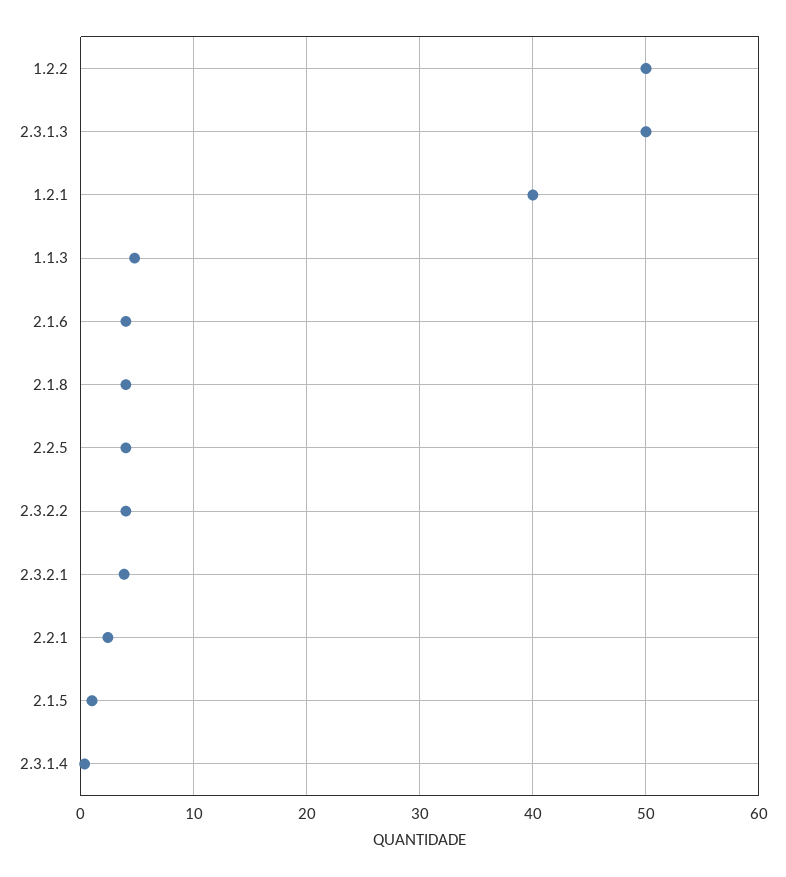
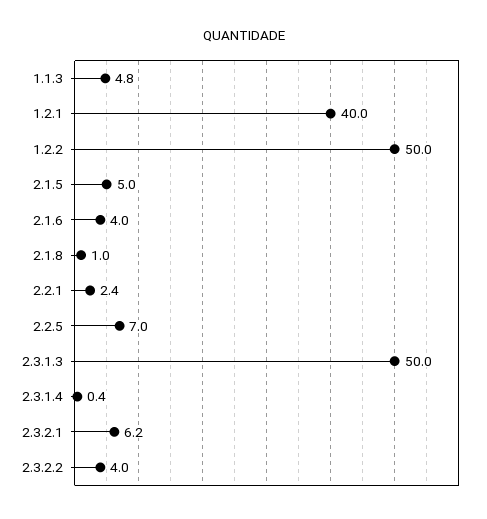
2.1.8: 4 -> 1
2.2.5: 4 -> 7
2.3.2.1: 4 -> 6.2
2.1.5: 1 -> 5

